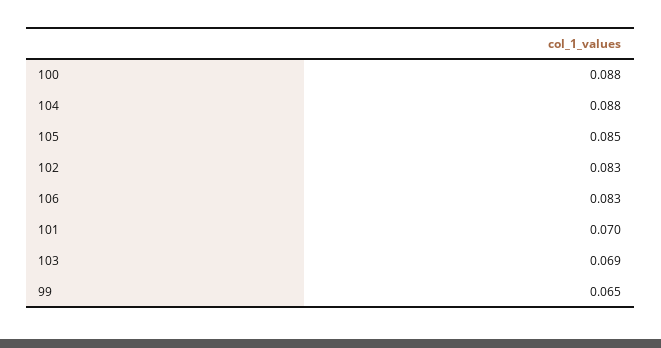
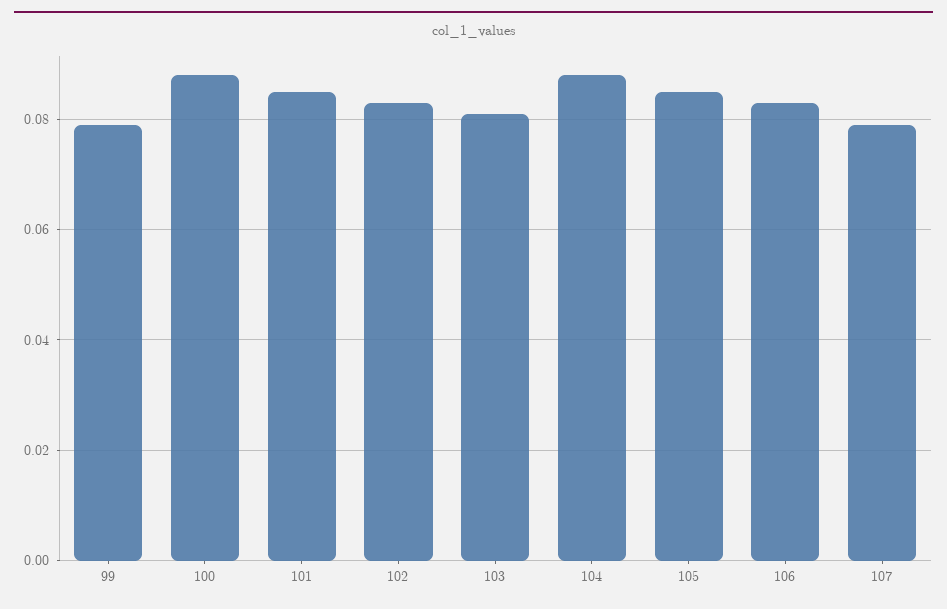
101: 0.07 -> 0.085
103: 0.069 -> 0.08
99: 0.065 -> 0.08
107: none -> 0.08

